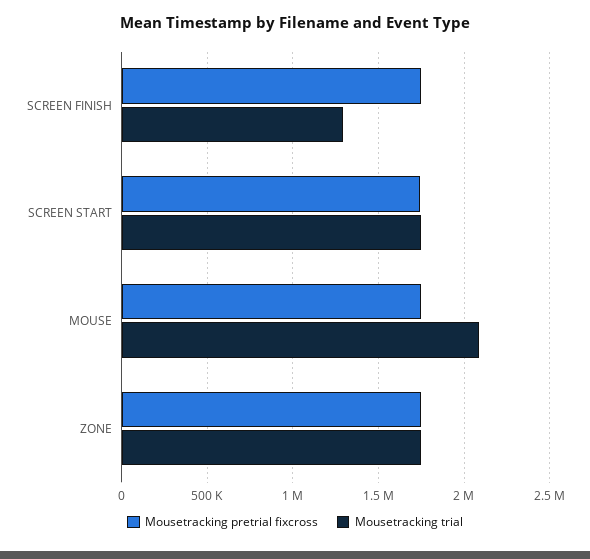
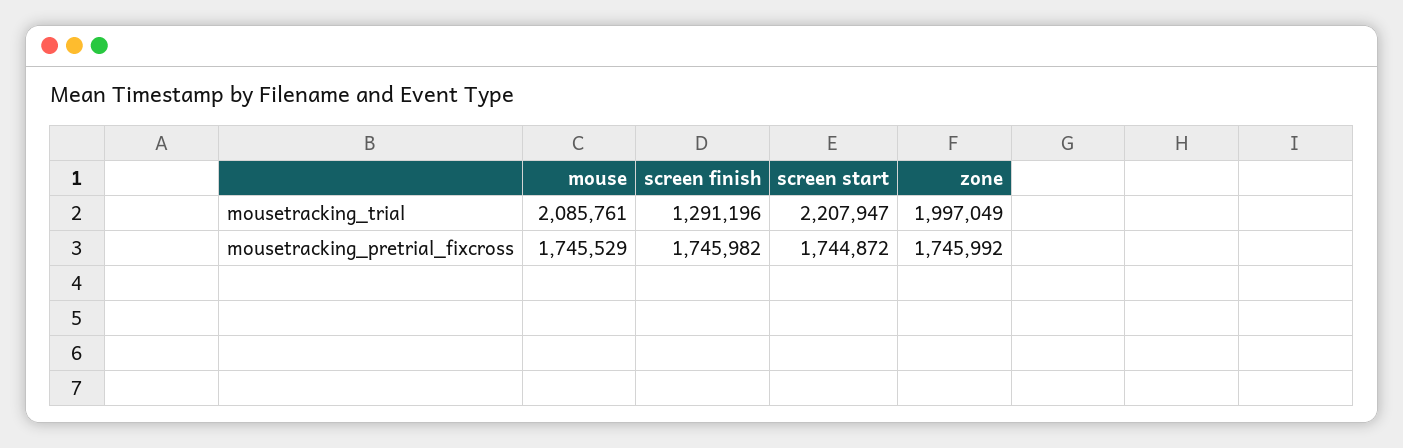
Mousetracking trial, SCREEN START: 1750000 -> 2207947
Mousetracking trial, ZONE: 1750000 -> 1997049

